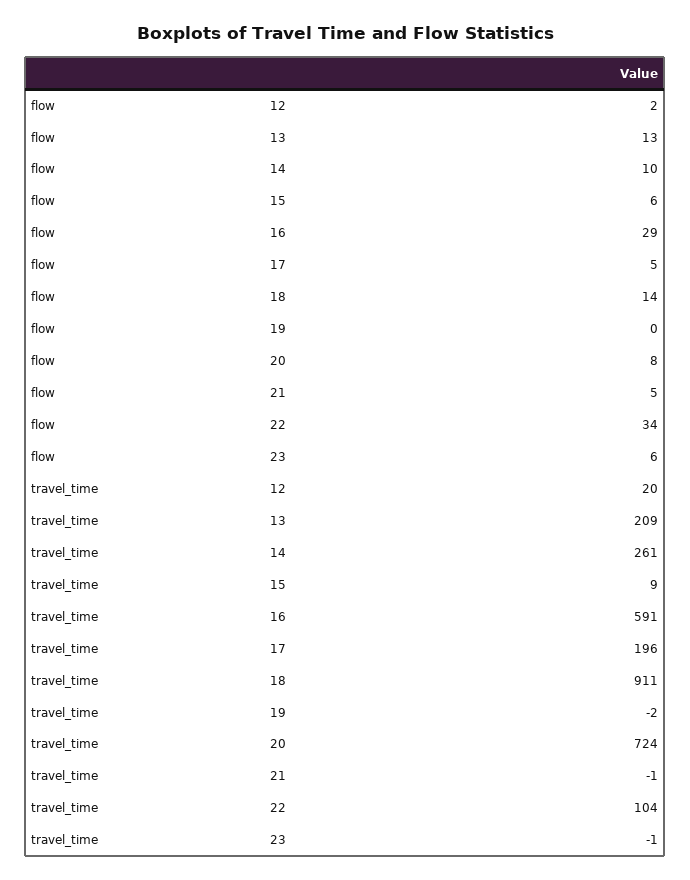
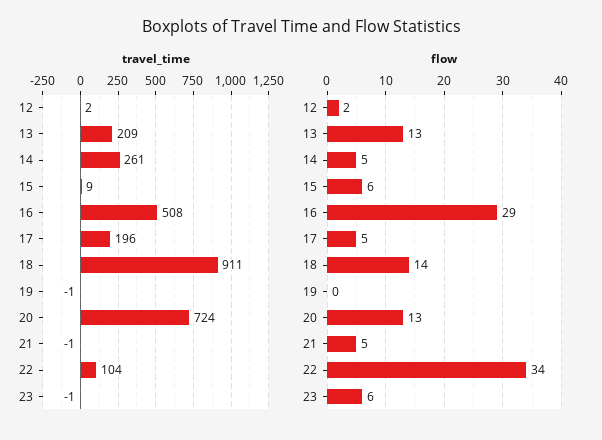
flow, 14: 10 -> 5
flow, 20: 8 -> 13
travel_time, 12: 20 -> 2
travel_time, 16: 591 -> 508
travel_time, 19: -2 -> -1

